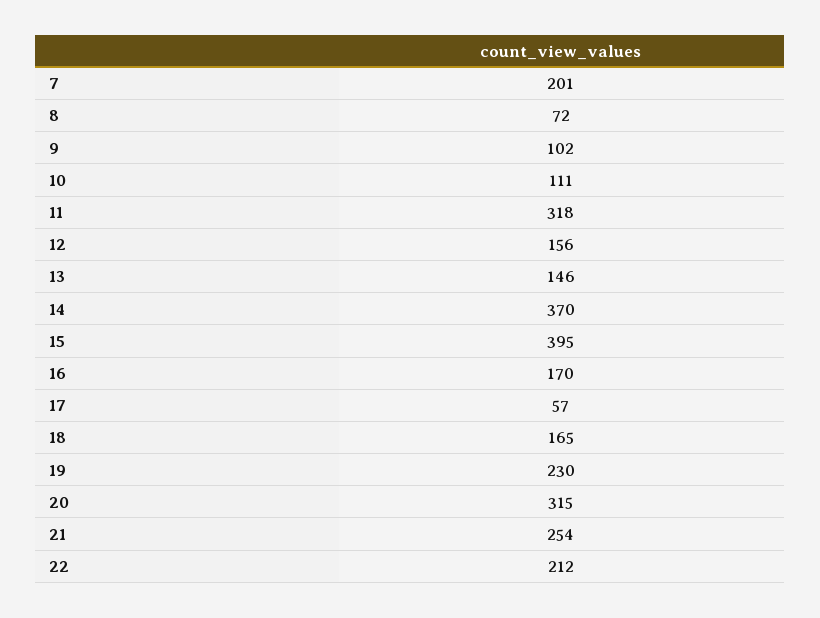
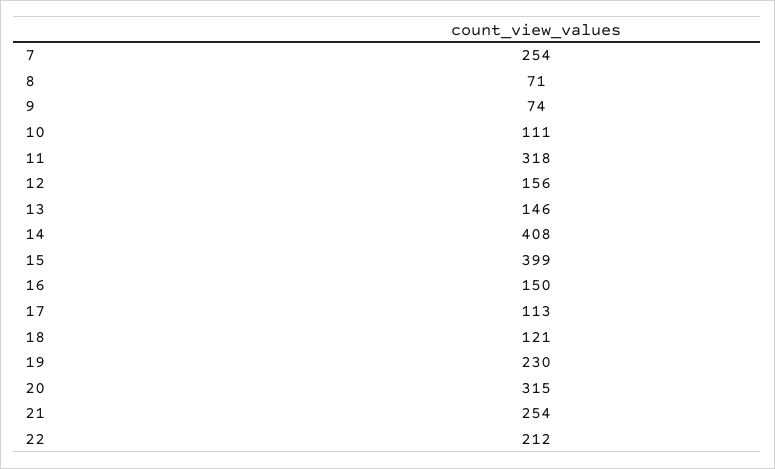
7: 201 -> 254
8: 72 -> 71
9: 102 -> 74
14: 370 -> 408
15: 395 -> 399
16: 170 -> 150
17: 57 -> 113
18: 165 -> 121

